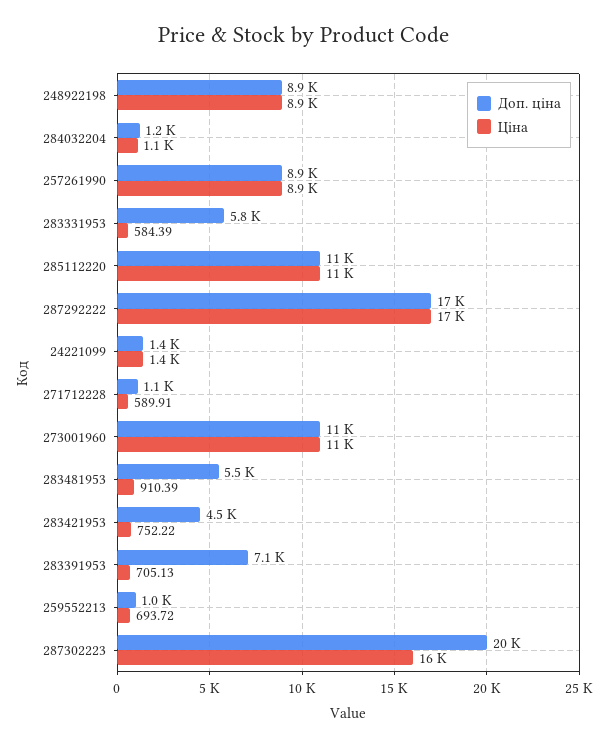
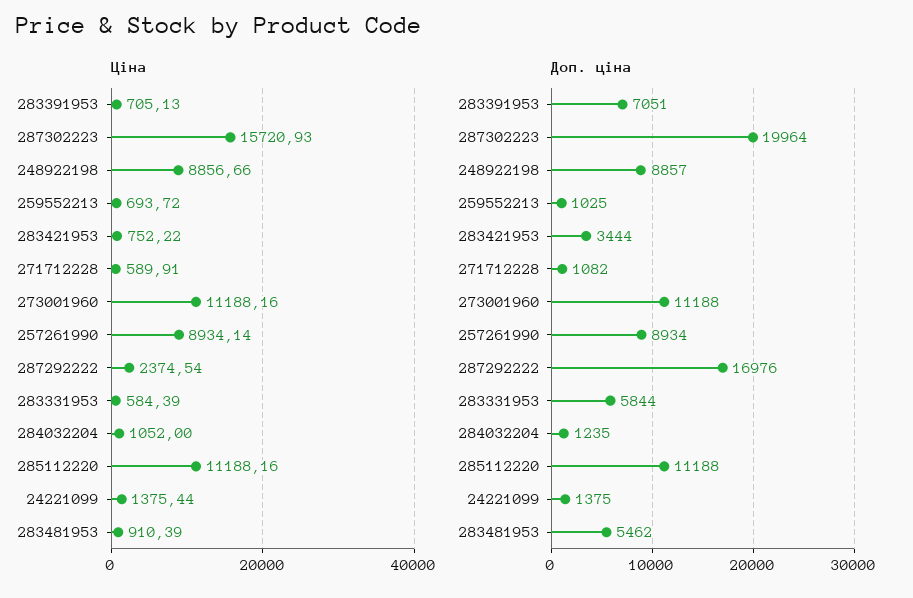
Ціна, 287292222: 17000 -> 2374.54
Доп. ціна, 283421953: 4500 -> 3444

